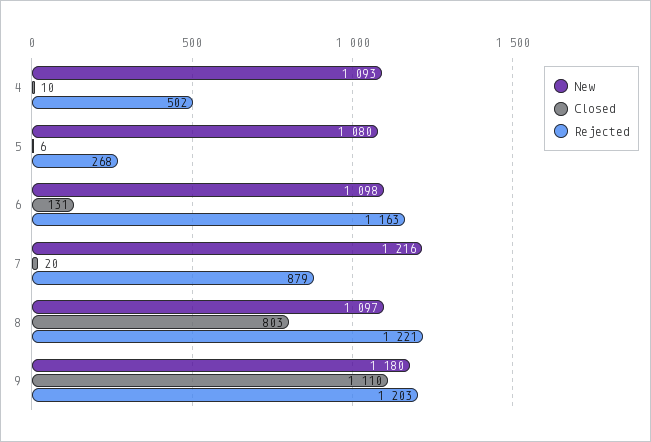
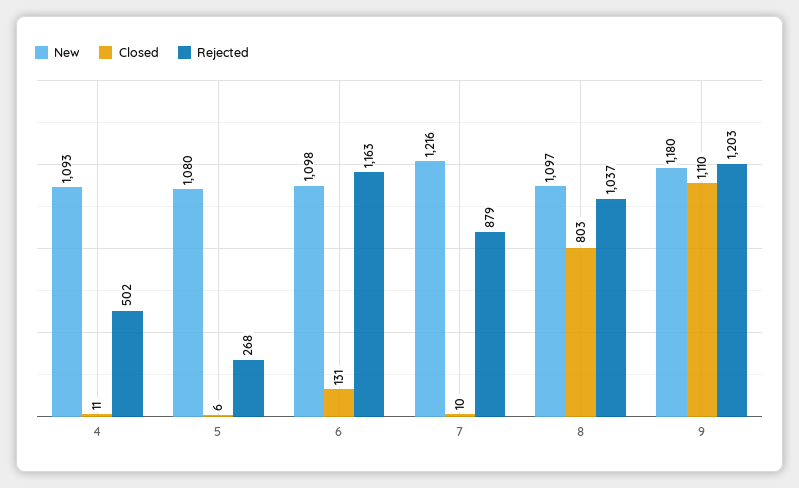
Closed, 4: 10 -> 11
Closed, 7: 20 -> 10
Rejected, 8: 1221 -> 1037

